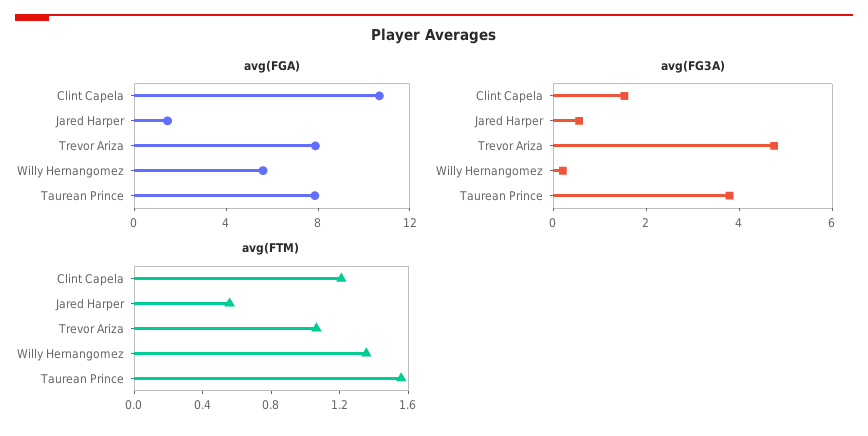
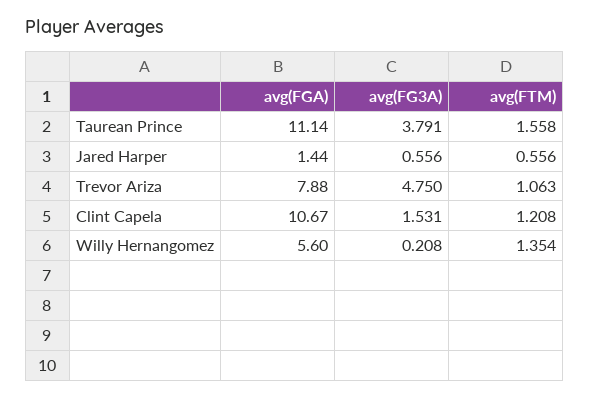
avg(FGA), Taurean Prince: 8 -> 11.14

